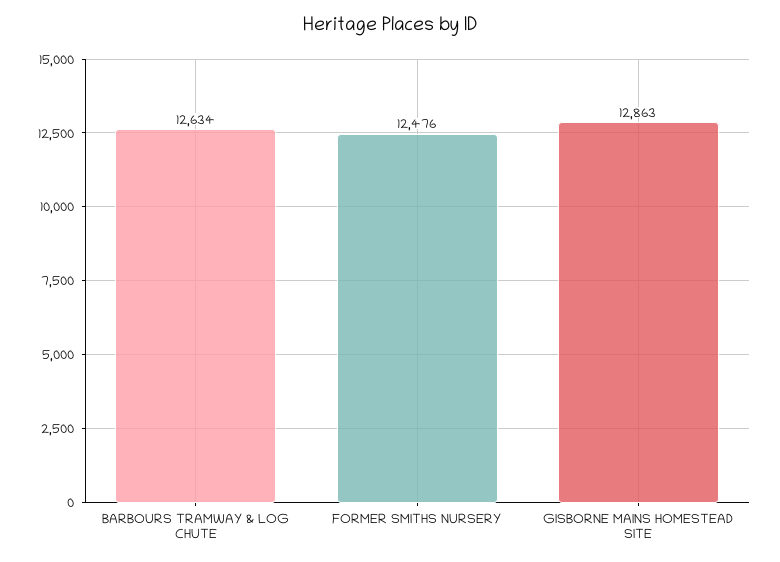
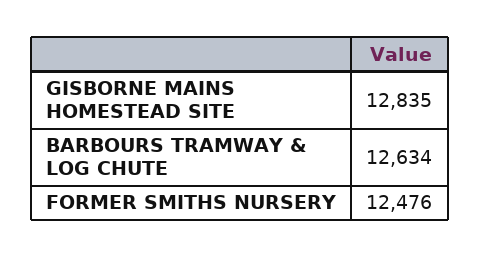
GISBORNE MAINS HOMESTEAD SITE: 12863 -> 12835

